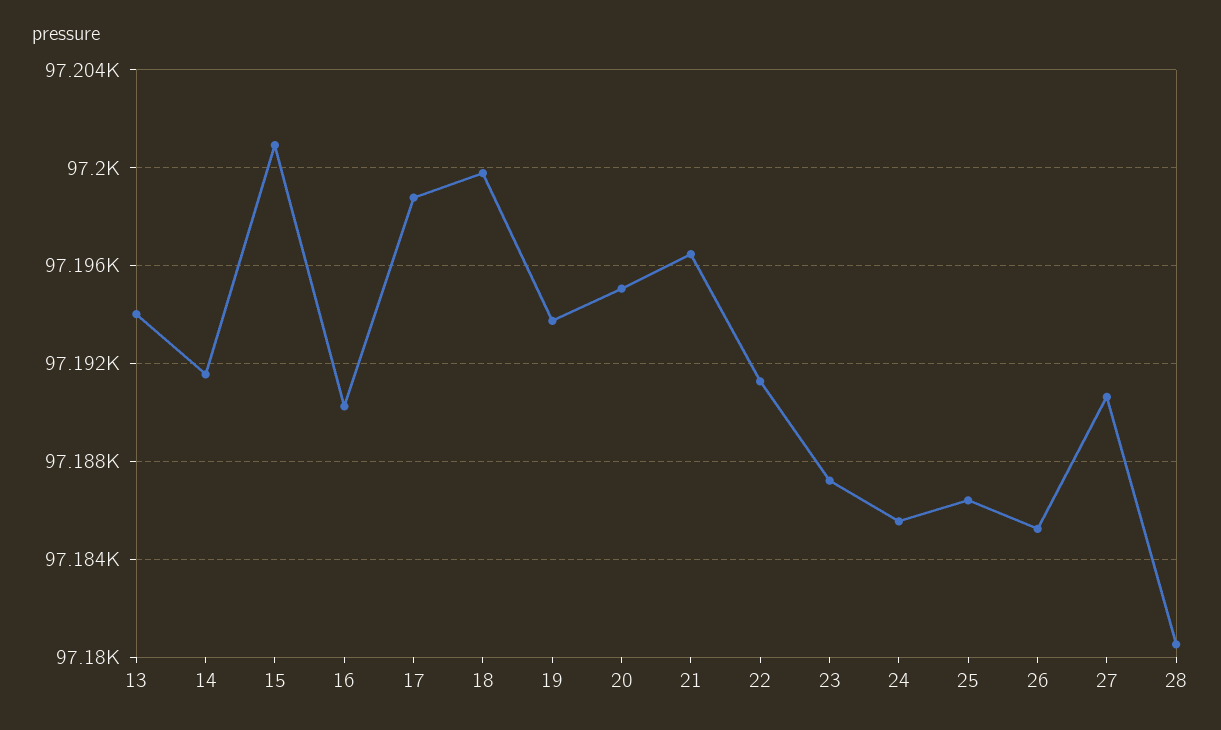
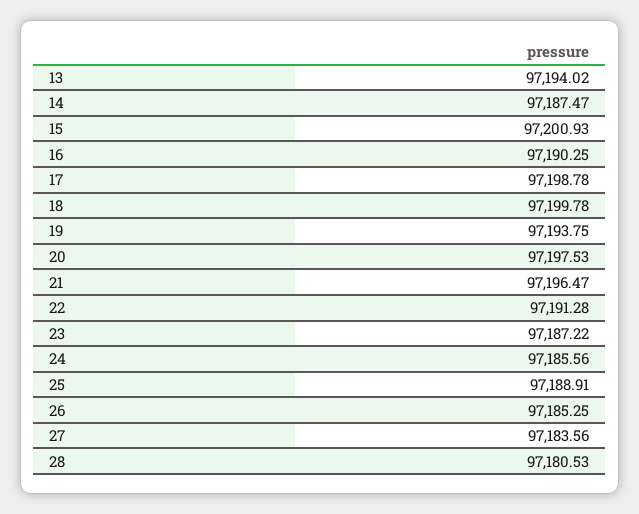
14: 97191.5 -> 97187.47
20: 97195 -> 97197.53
25: 97186.5 -> 97188.91
27: 97190.5 -> 97183.56

